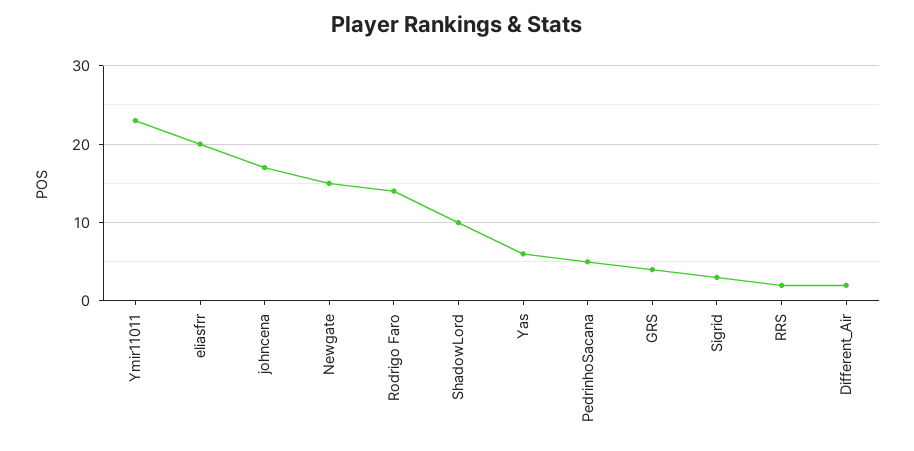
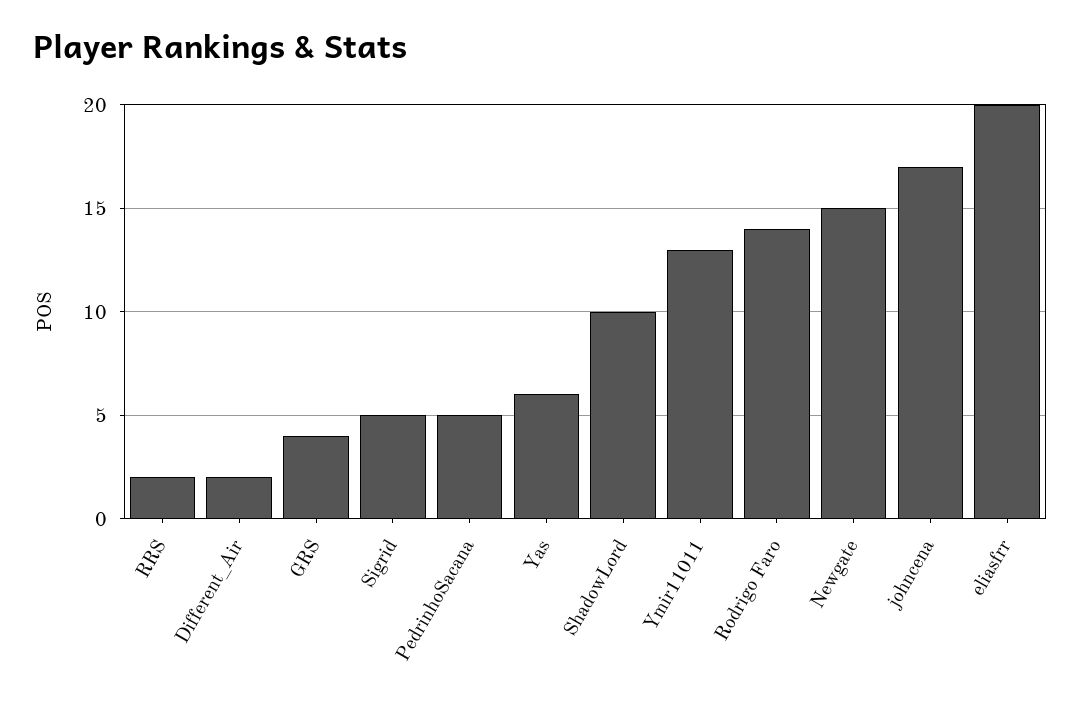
Ymir11011: 23 -> 13
Sigrid: 3 -> 5

